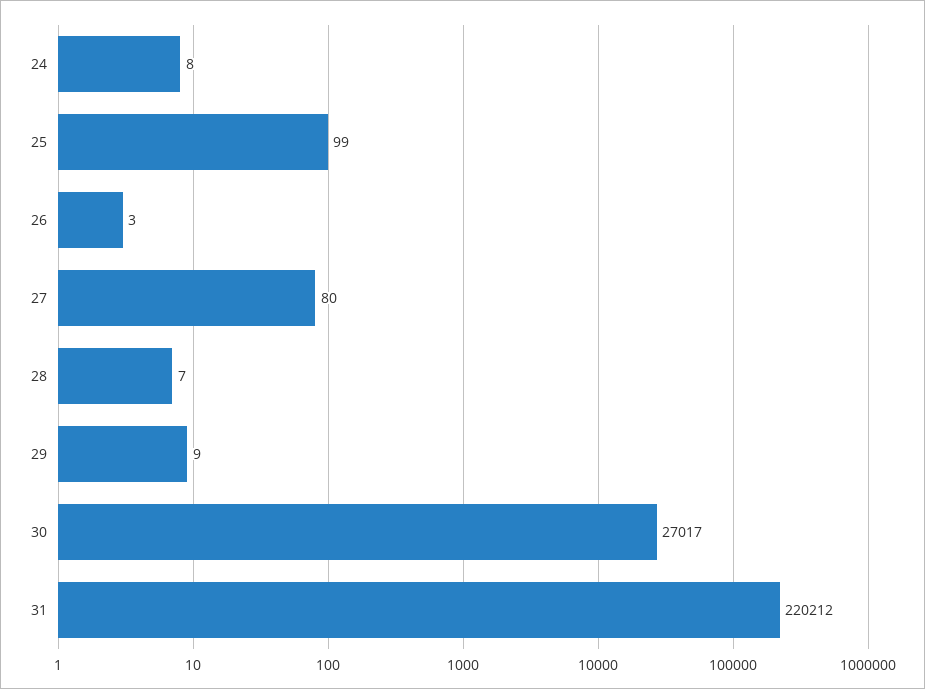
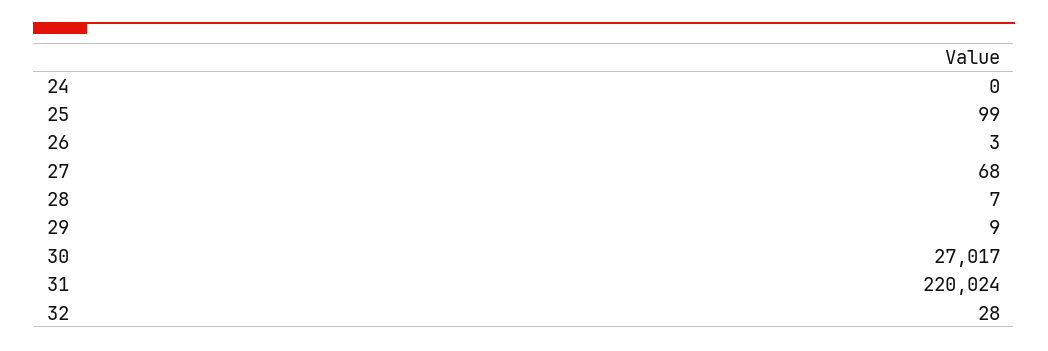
24: 8 -> 0
27: 80 -> 68
31: 220212 -> 220024
32: none -> 28

